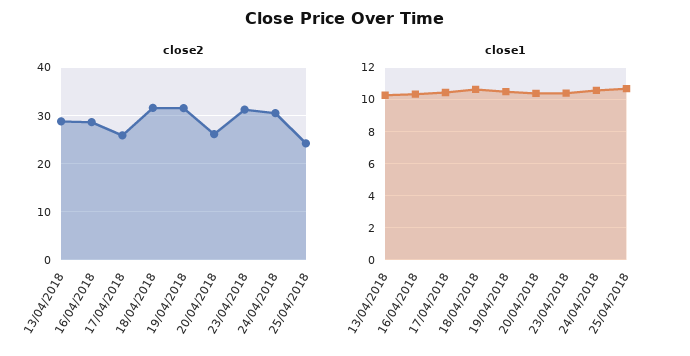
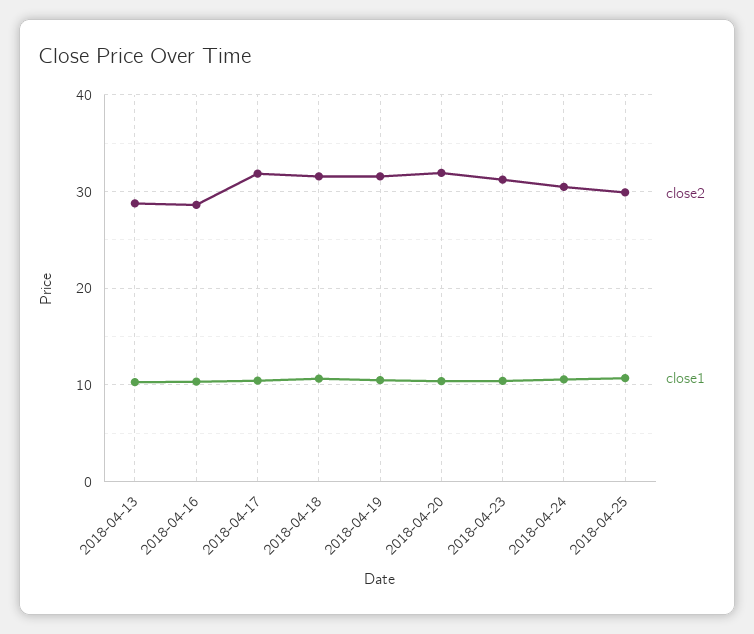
close2, 17/04/2018: 26 -> 32
close2, 20/04/2018: 26 -> 32
close2, 25/04/2018: 24 -> 30

